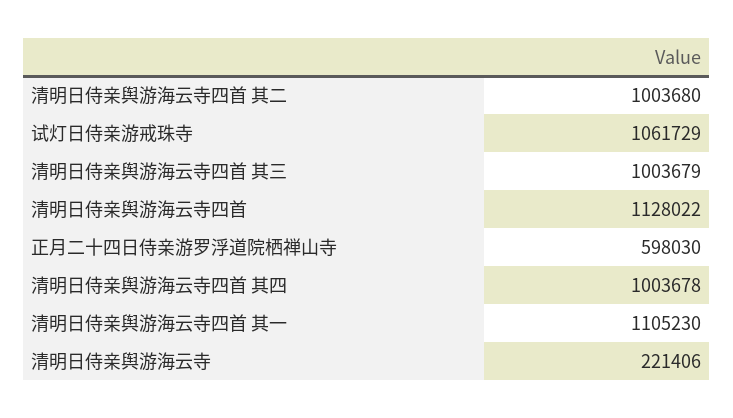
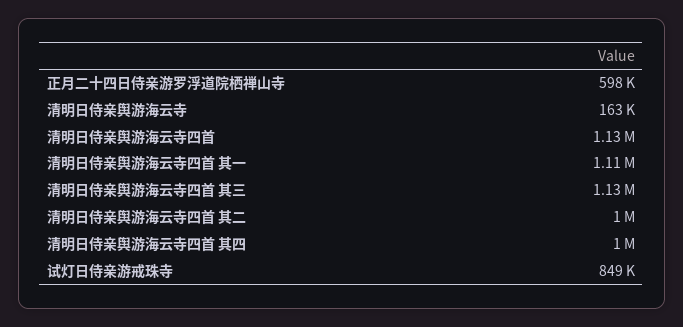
试灯日侍亲游戒珠寺: 1061729 -> 849000
清明日侍亲舆游海云寺四首 其三: 1003679 -> 1130000
清明日侍亲舆游海云寺: 221406 -> 163000

